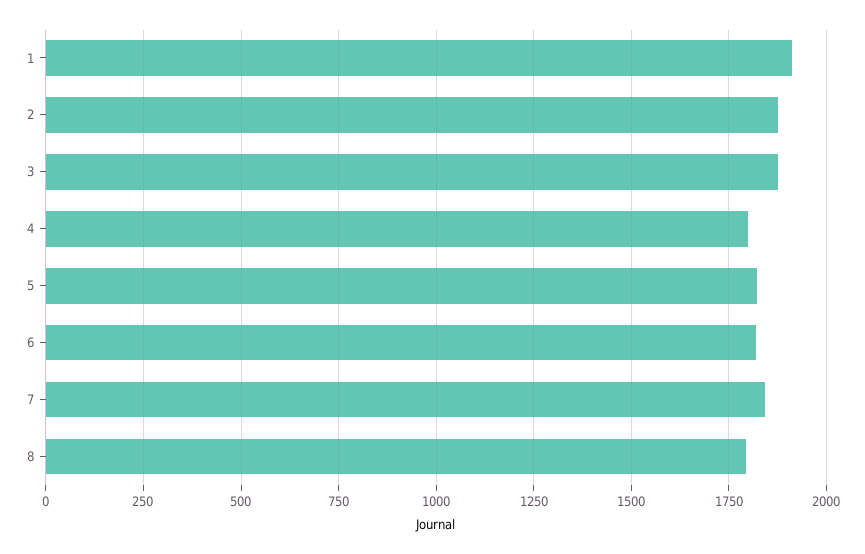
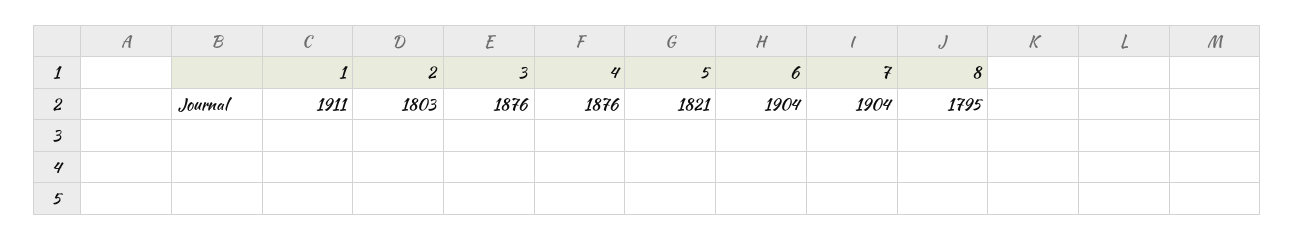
2: 1875 -> 1803
4: 1800 -> 1876
6: 1825 -> 1904
7: 1850 -> 1904

